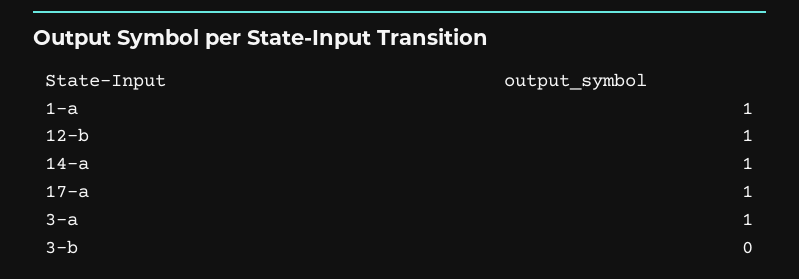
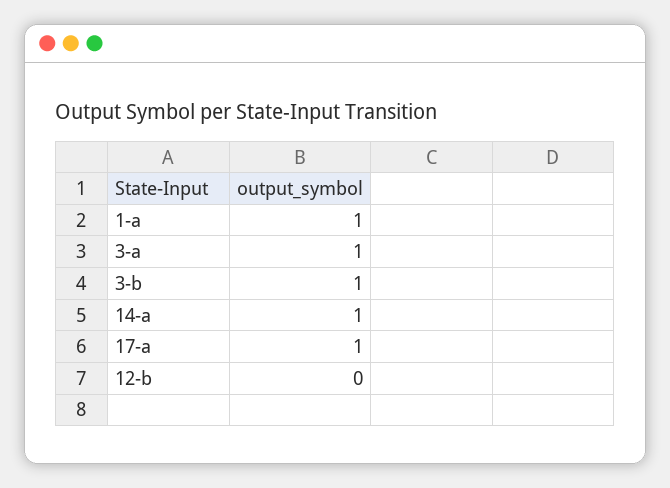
12-b: 1 -> 0
3-b: 0 -> 1

